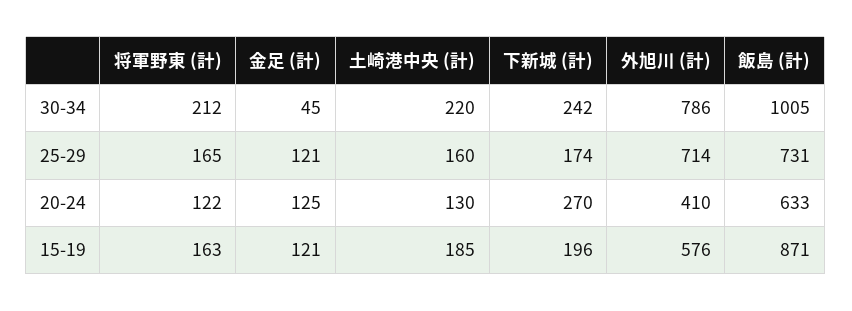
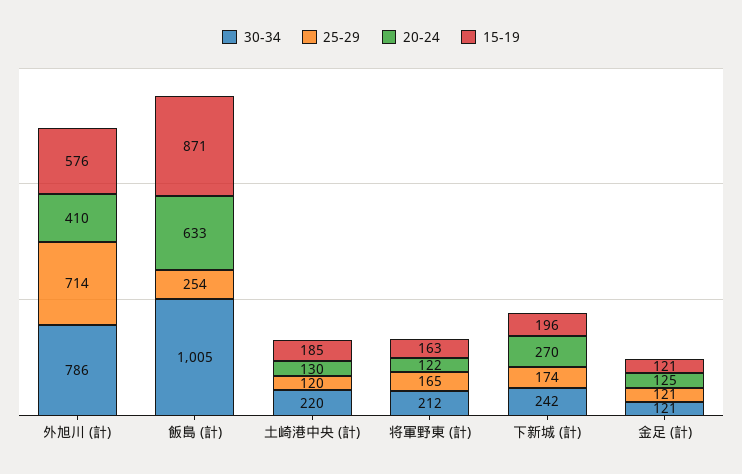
30-34, 金足 (計): 45 -> 121
25-29, 土崎港中央 (計): 160 -> 120
25-29, 飯島 (計): 731 -> 254

